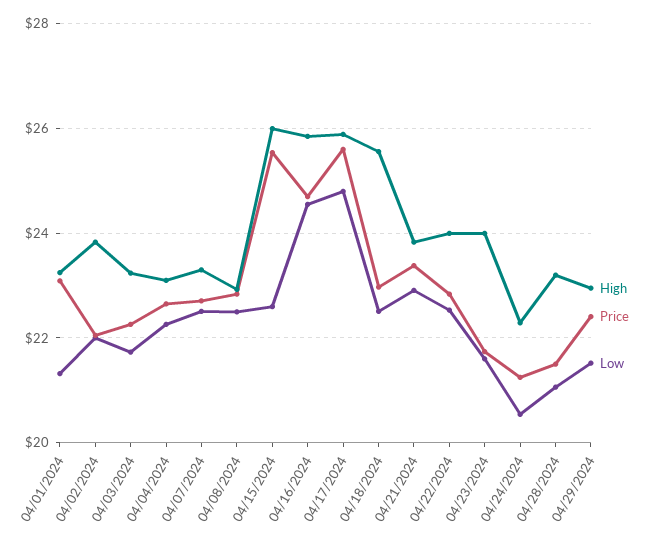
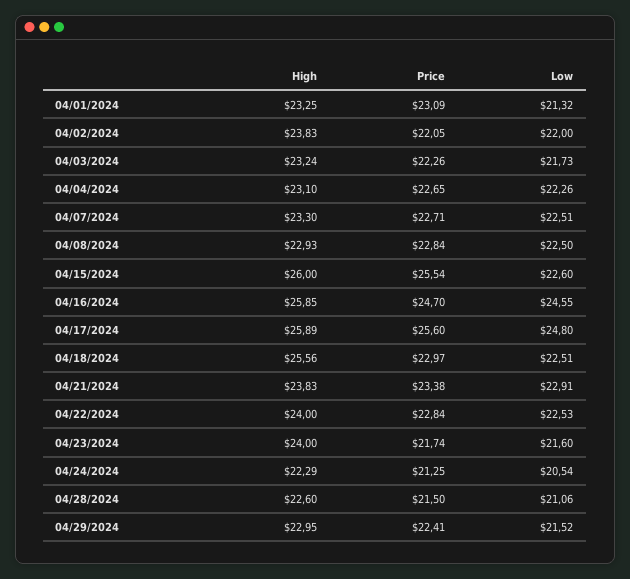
High, 04/28/2024: 23.2 -> 22.6

